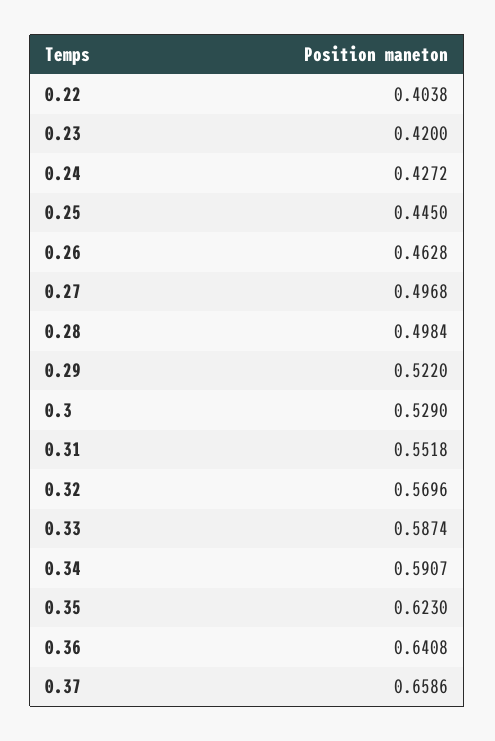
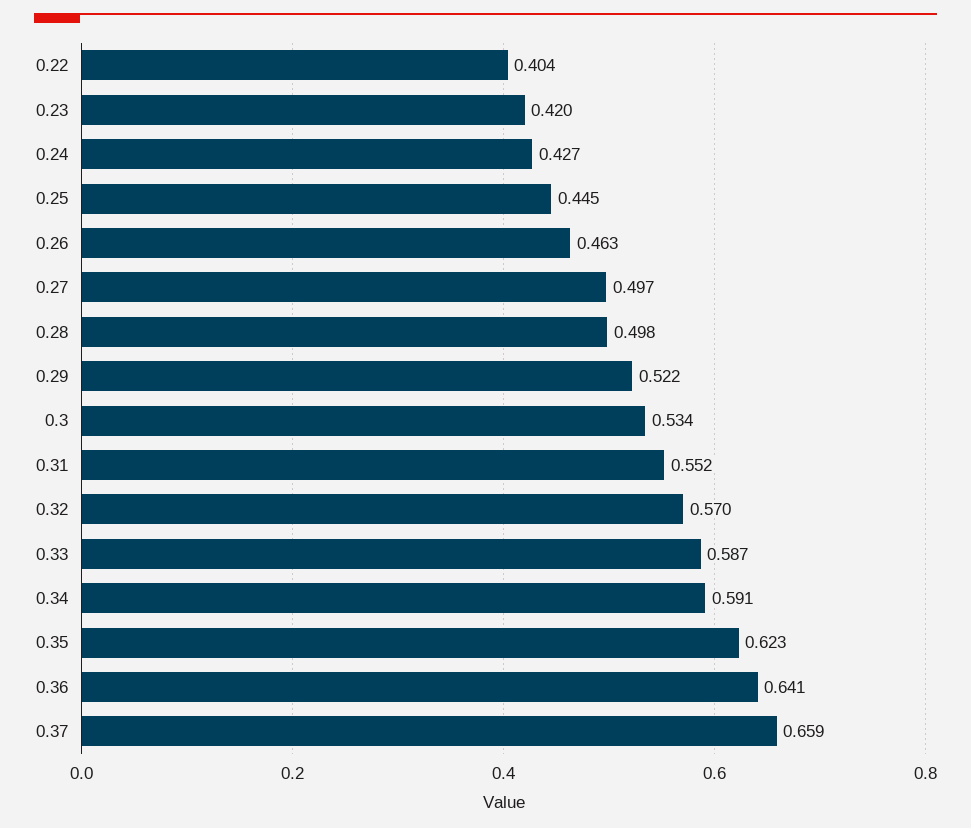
0.3: 0.529 -> 0.534

